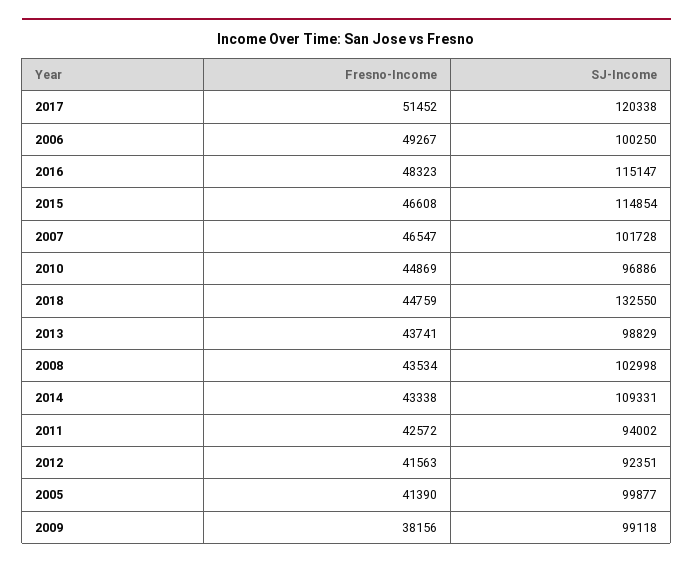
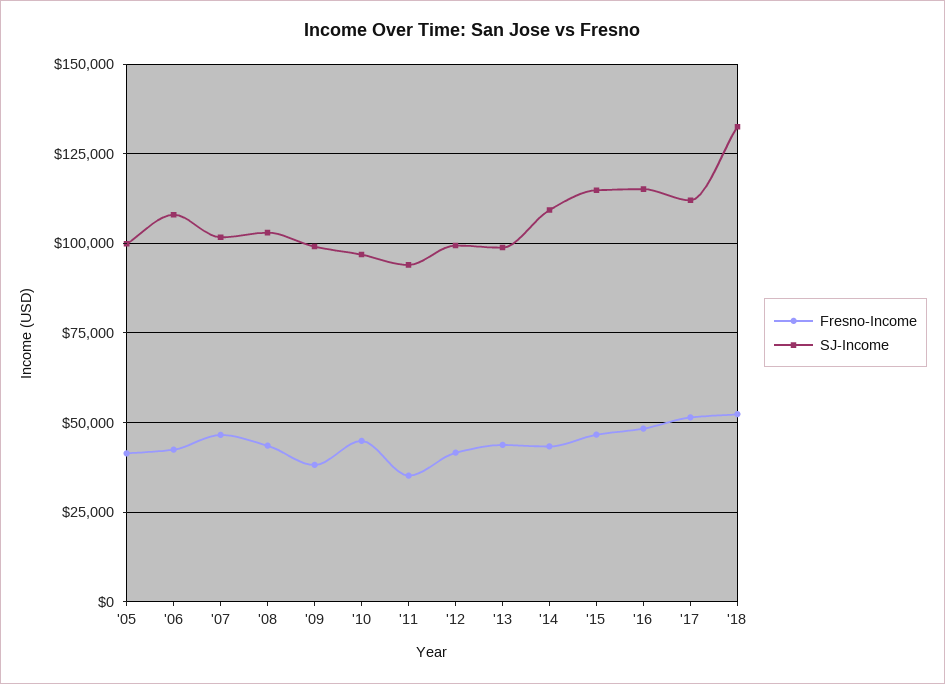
SJ-Income, 2017: 120338 -> 112500
Fresno-Income, 2006: 49267 -> 42500
SJ-Income, 2006: 100250 -> 107500
Fresno-Income, 2018: 44759 -> 52500
Fresno-Income, 2011: 42572 -> 35000
SJ-Income, 2012: 92351 -> 100000

